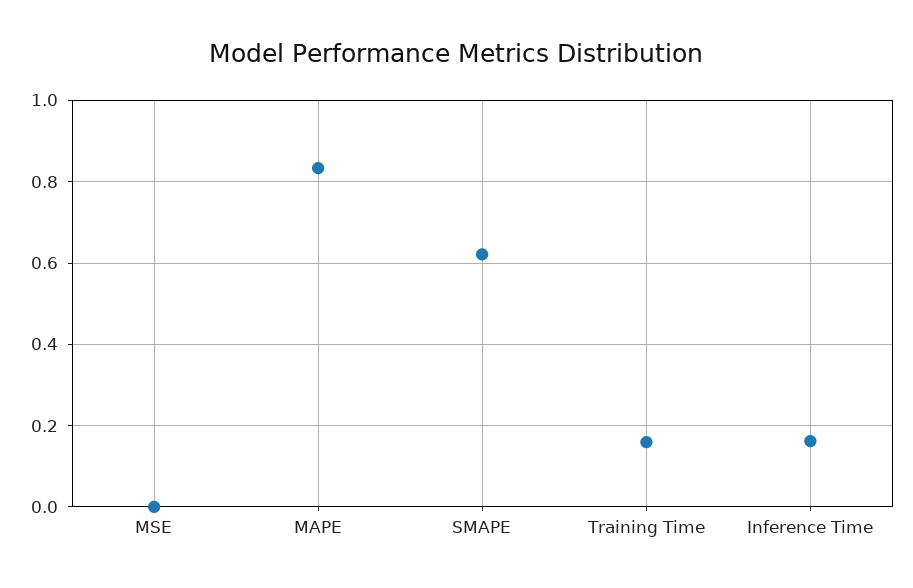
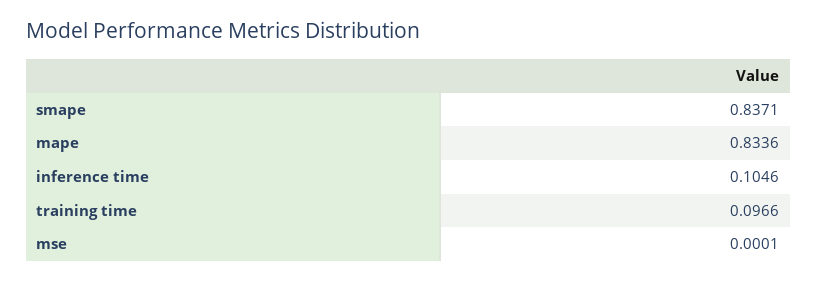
SMAPE: 0.62 -> 0.8371
Training Time: 0.16 -> 0.0966
Inference Time: 0.16 -> 0.1046

